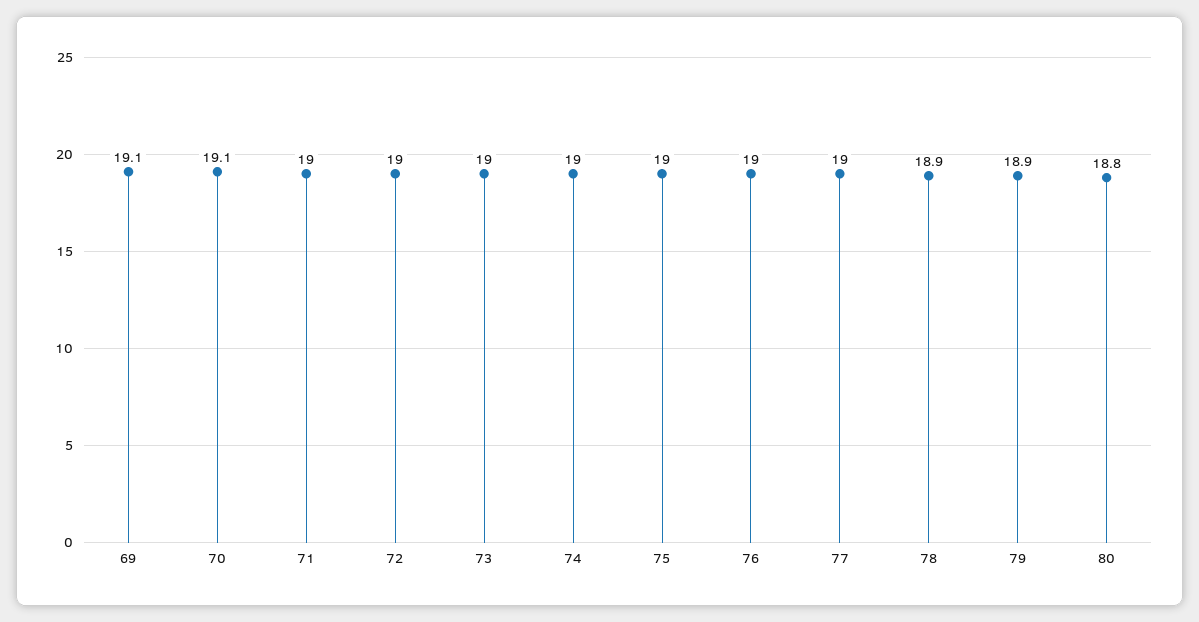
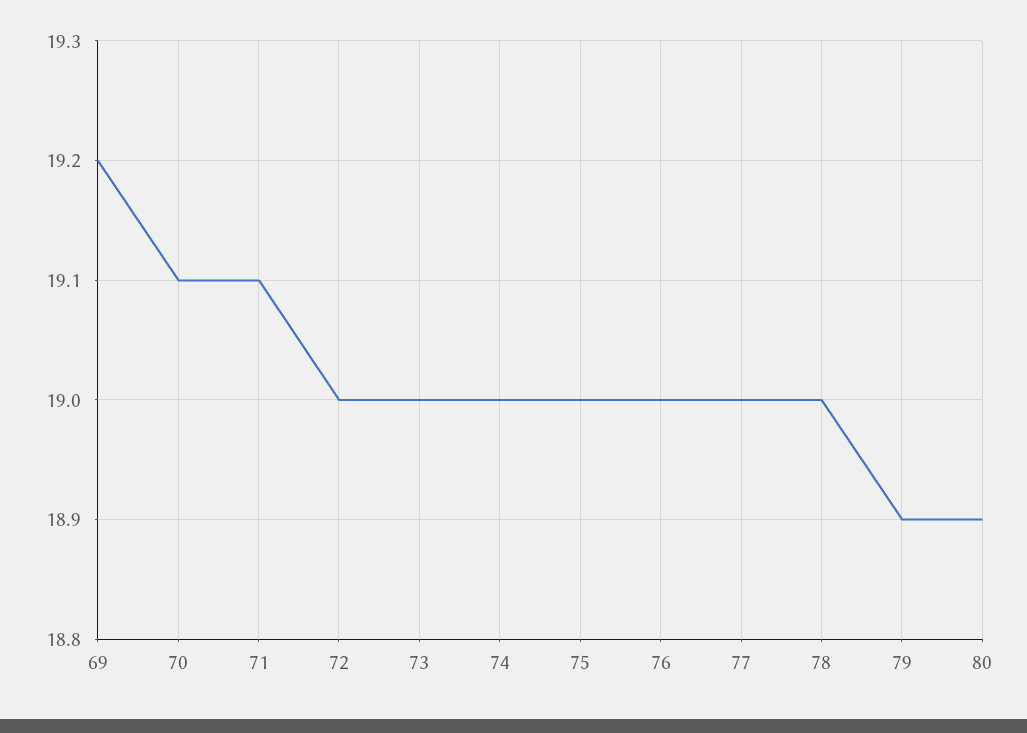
69: 19.1 -> 19.2
71: 19 -> 19.1
78: 18.9 -> 19
80: 18.8 -> 18.9

